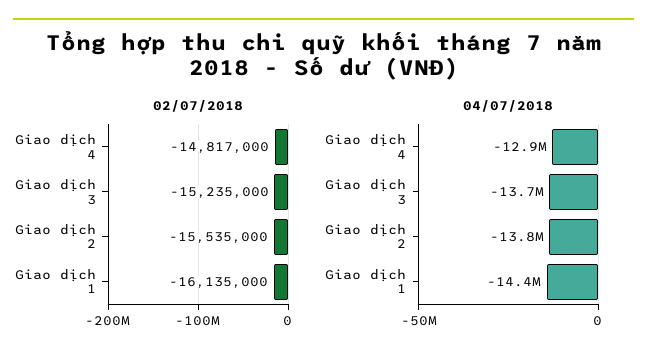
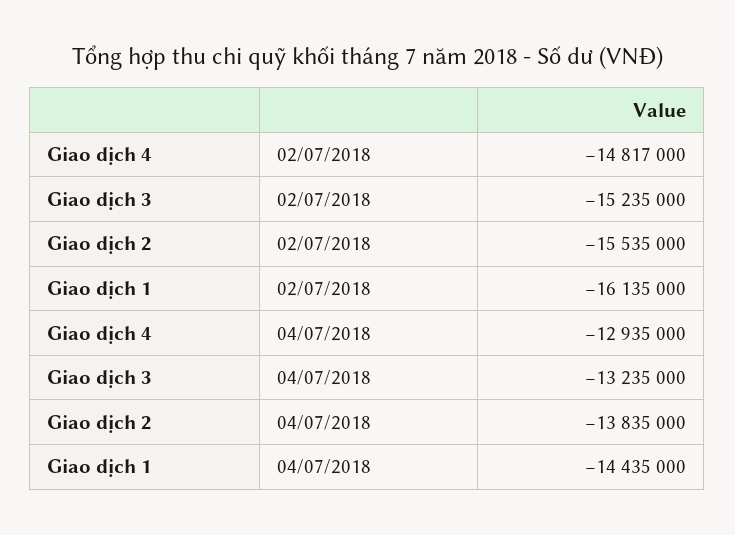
04/07/2018, Giao dịch 3: -13700000 -> -13235000

